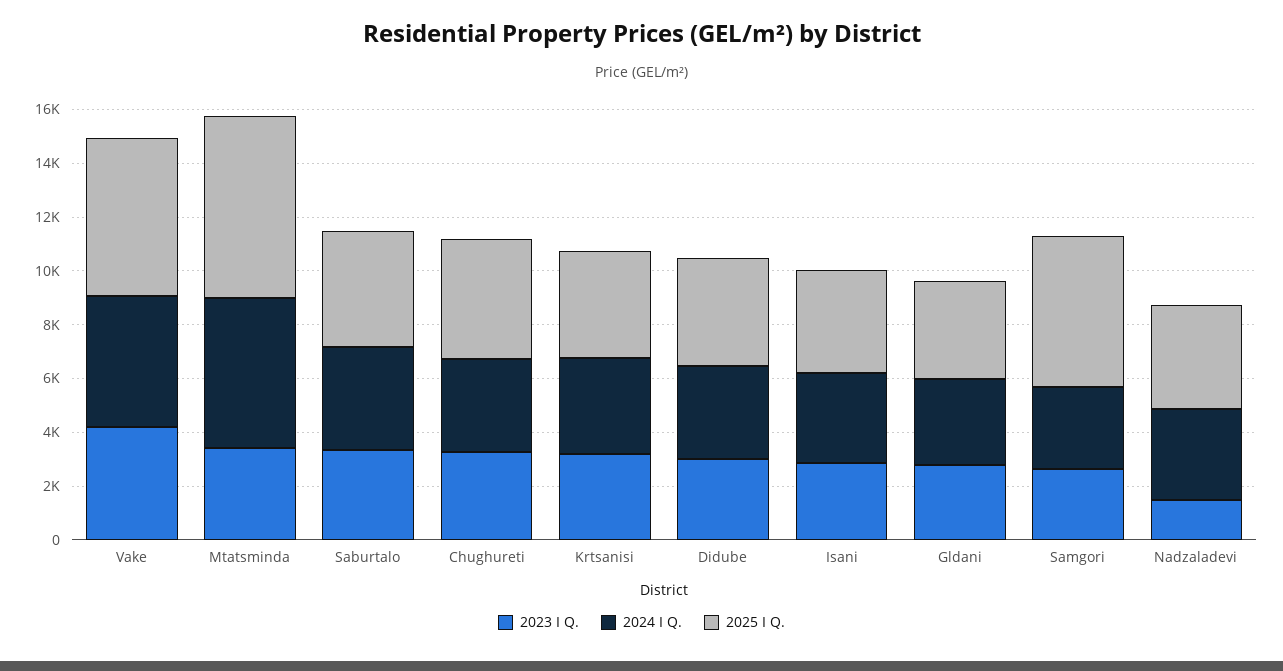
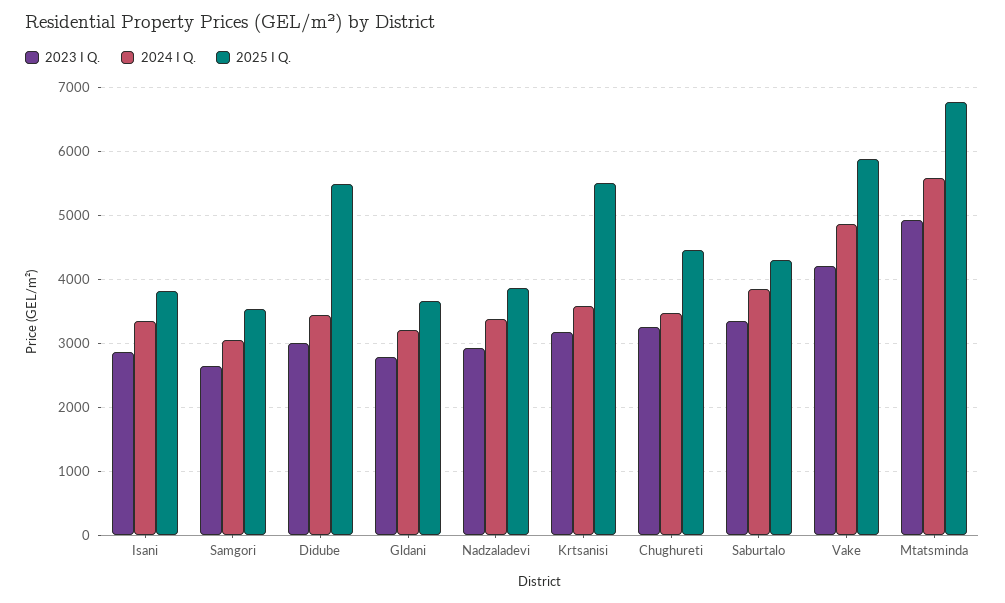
2023 I Q., Mtatsminda: 3500 -> 4900
2025 I Q., Krtsanisi: 4000 -> 5500
2025 I Q., Didube: 4000 -> 5500
2025 I Q., Samgori: 5500 -> 3500
2023 I Q., Nadzaladevi: 1500 -> 2900

